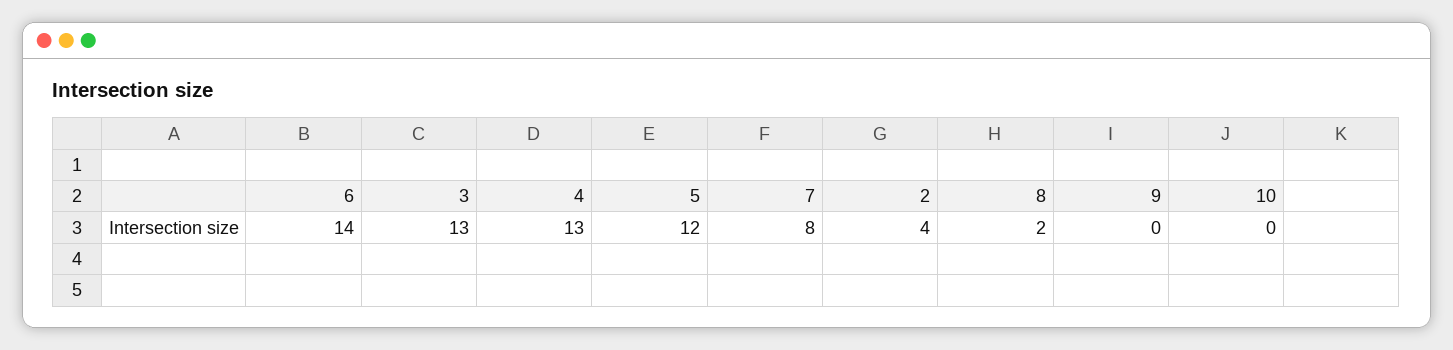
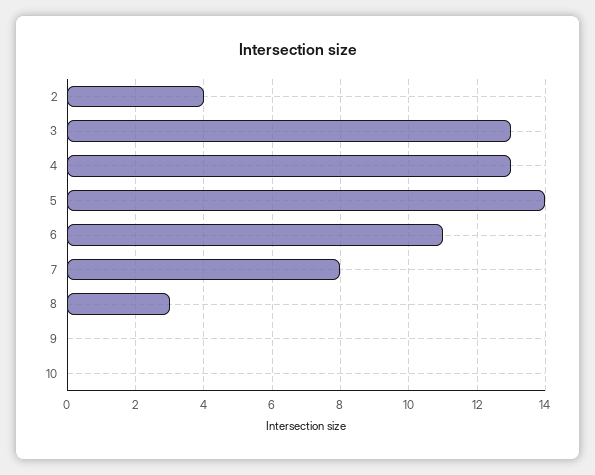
6: 14 -> 11
5: 12 -> 14
8: 2 -> 3

